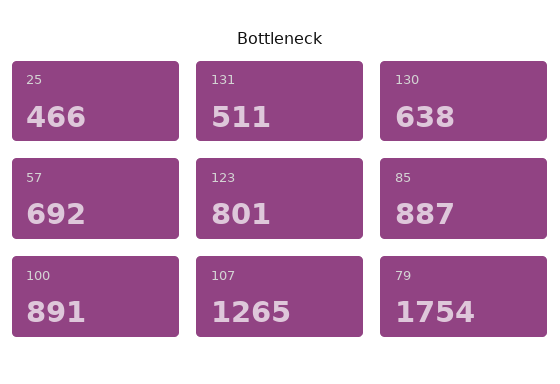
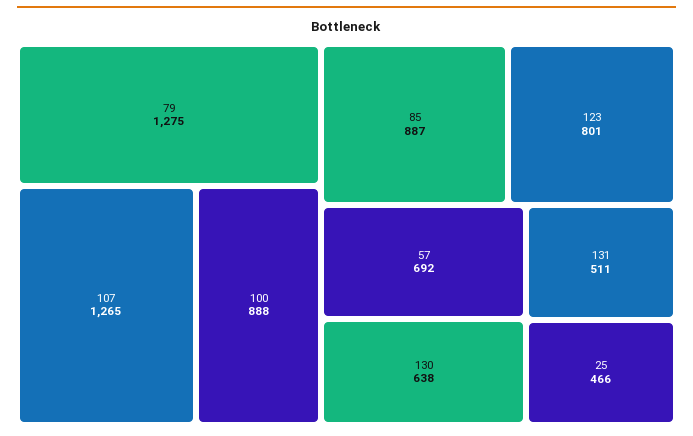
100: 891 -> 888
79: 1754 -> 1275

